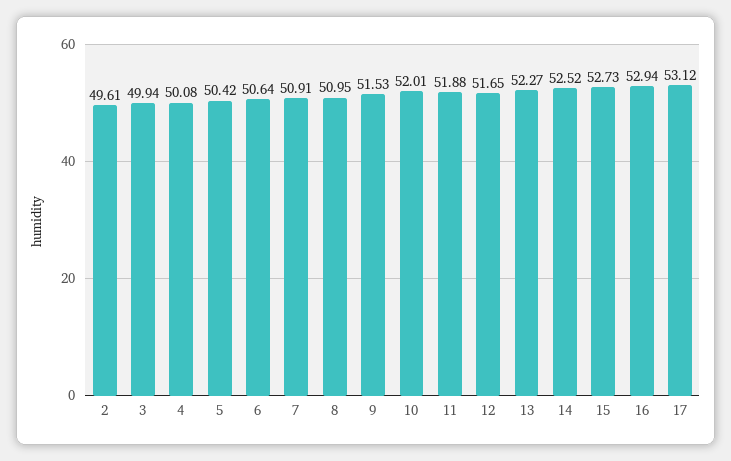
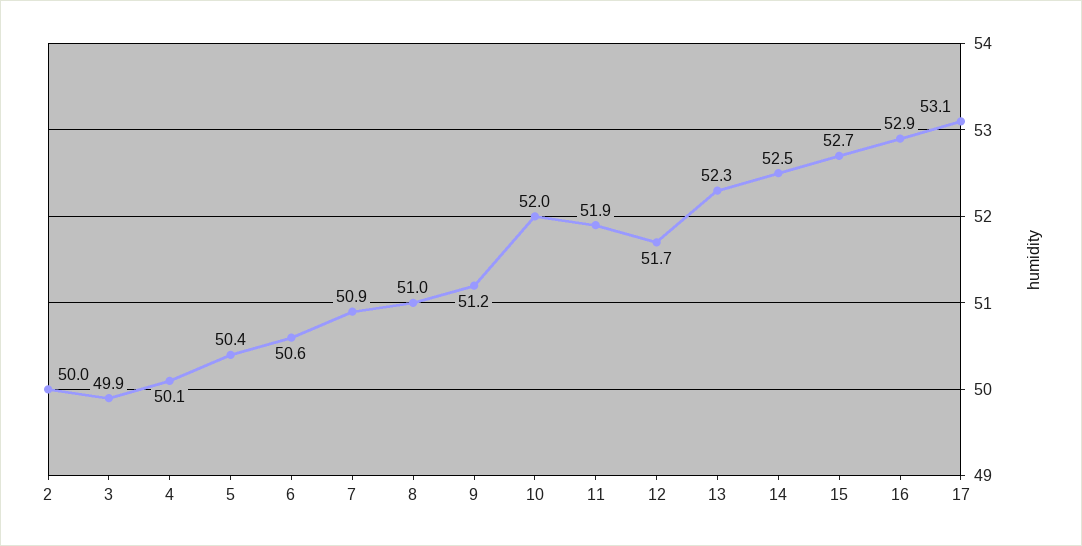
2: 49.61 -> 50
9: 51.53 -> 51.2

